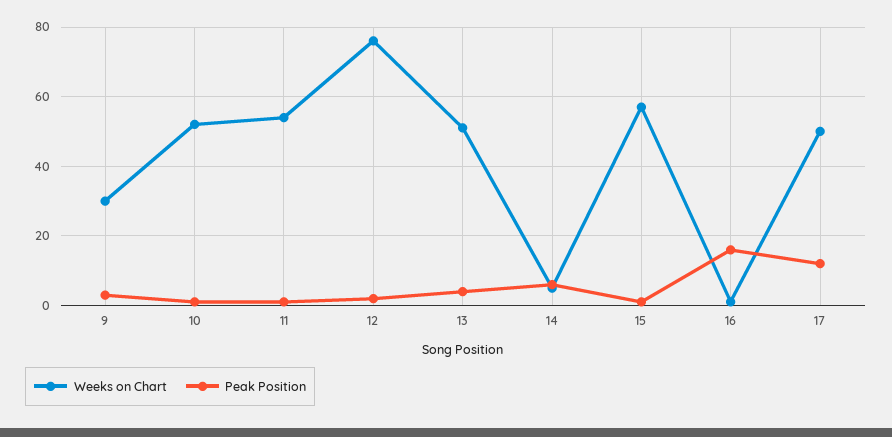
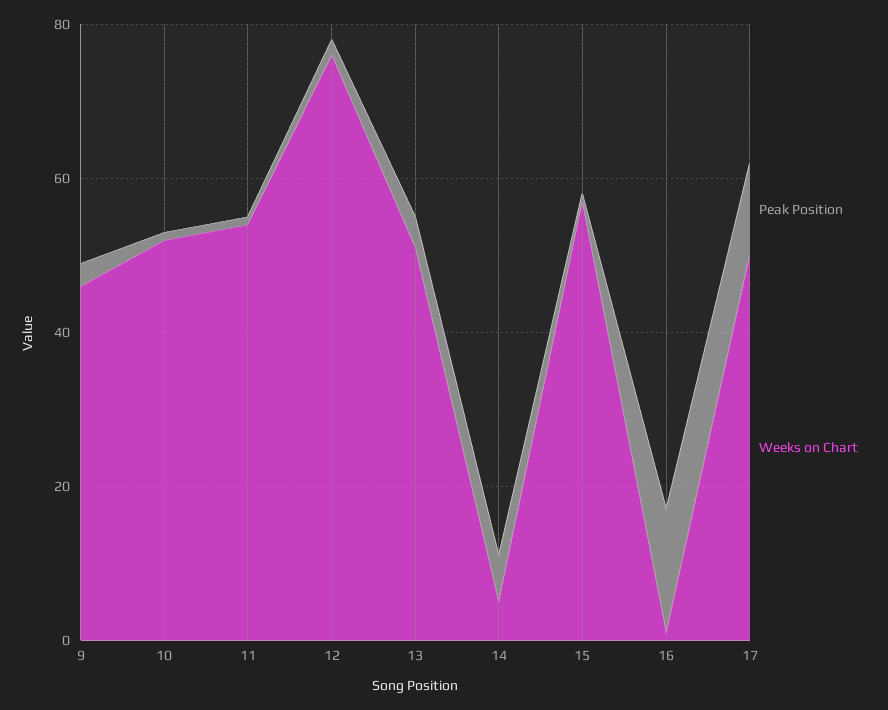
Weeks on Chart, 9: 30 -> 45

